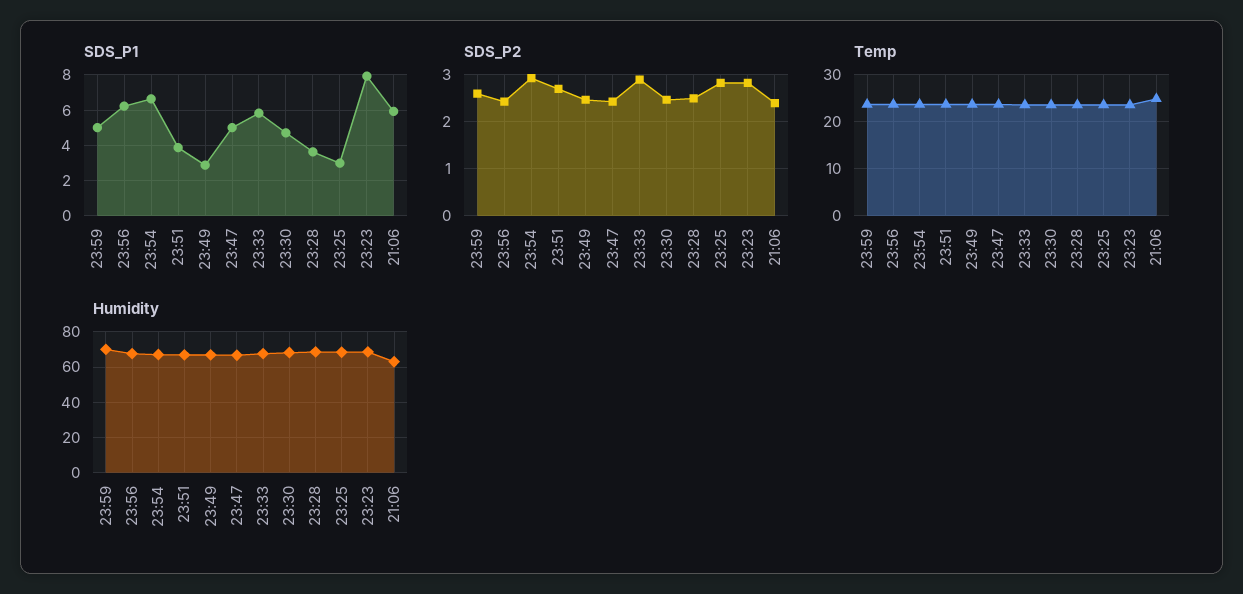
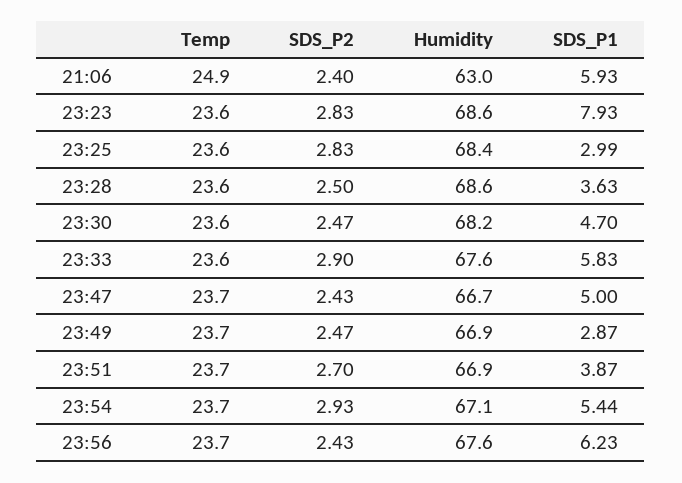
SDS_P1, 23:59: 5 -> none
SDS_P1, 23:54: 6.5 -> 5.44
SDS_P2, 23:59: 2.6 -> none
Temp, 23:59: 24 -> none
Humidity, 23:59: 70 -> none

